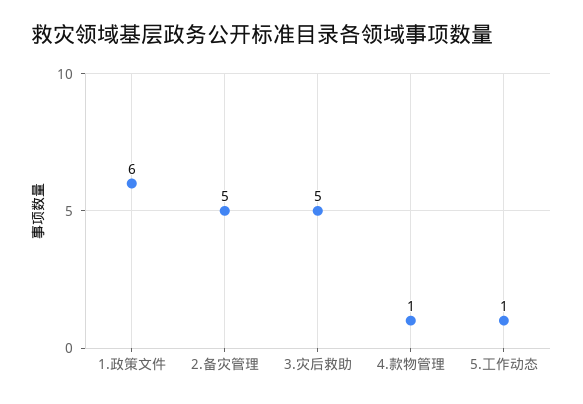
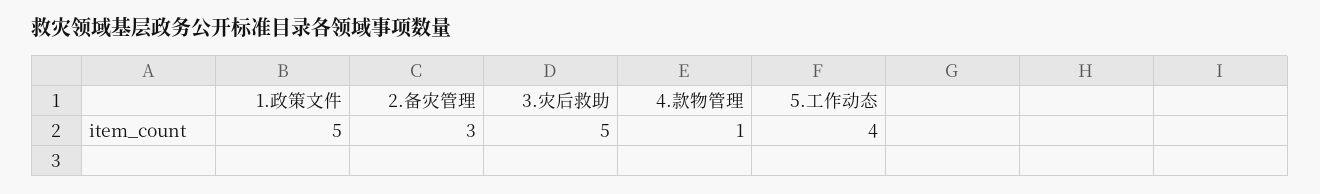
1.政策文件: 6 -> 5
2.备灾管理: 5 -> 3
5.工作动态: 1 -> 4

